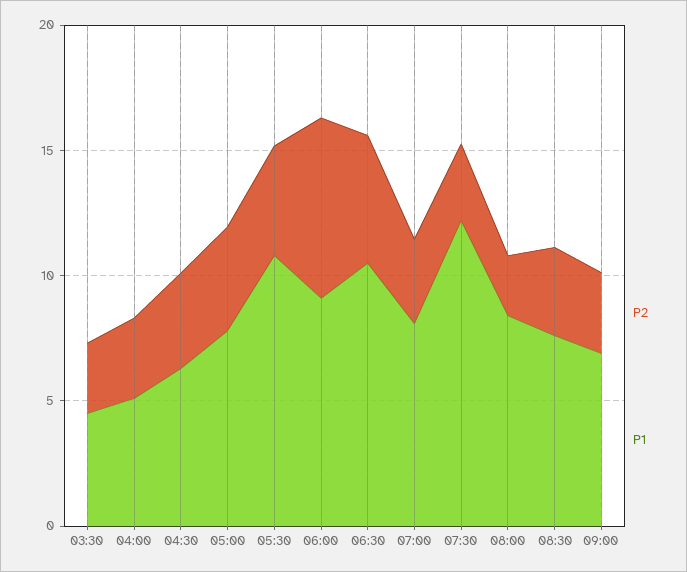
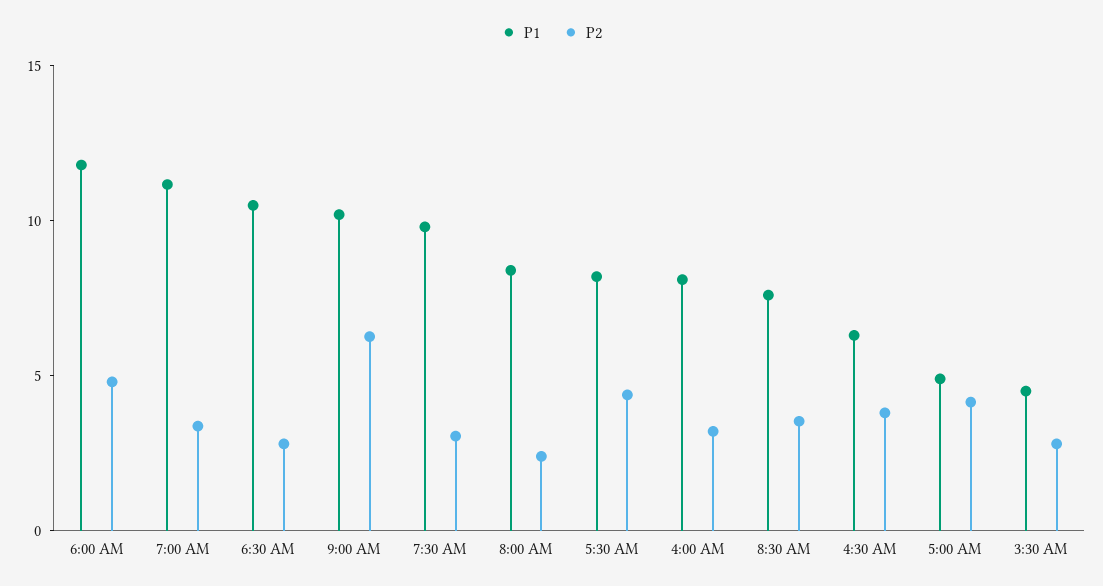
P1, 04:00: 5 -> 8
P1, 05:00: 8 -> 5
P1, 05:30: 11 -> 8
P2, 06:00: 7 -> 5
P1, 06:00: 9 -> 12
P2, 06:30: 5 -> 3
P1, 07:00: 8 -> 11
P1, 07:30: 12 -> 10
P2, 09:00: 3 -> 6
P1, 09:00: 7 -> 10

